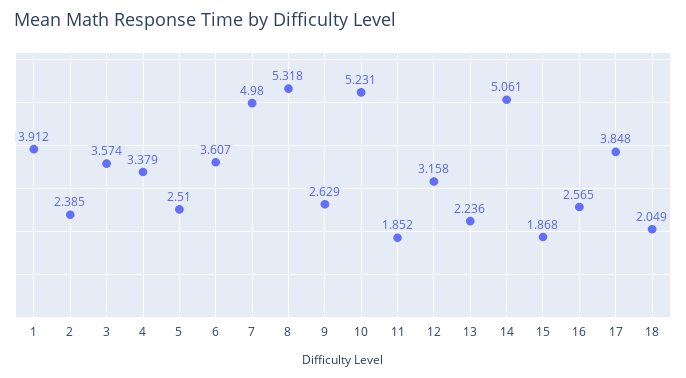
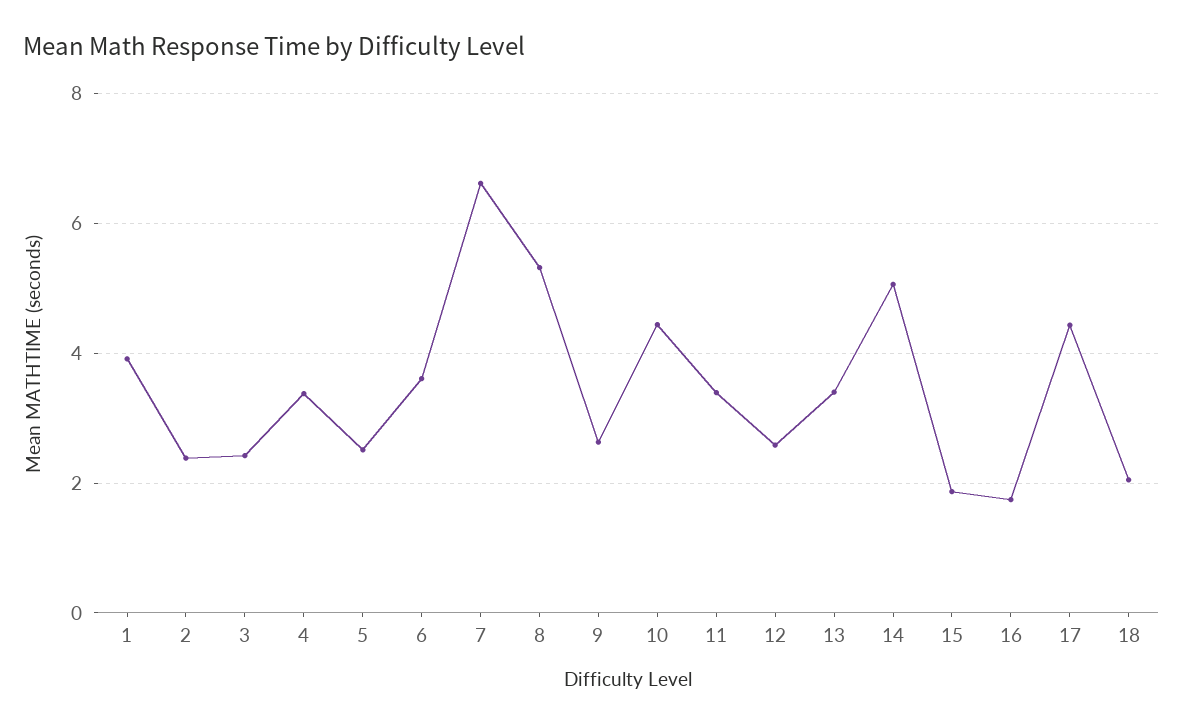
3: 3.574 -> 2.4
7: 4.98 -> 6.6
10: 5.231 -> 4.4
11: 1.852 -> 3.4
12: 3.158 -> 2.6
13: 2.236 -> 3.4
16: 2.565 -> 1.8
17: 3.848 -> 4.4

